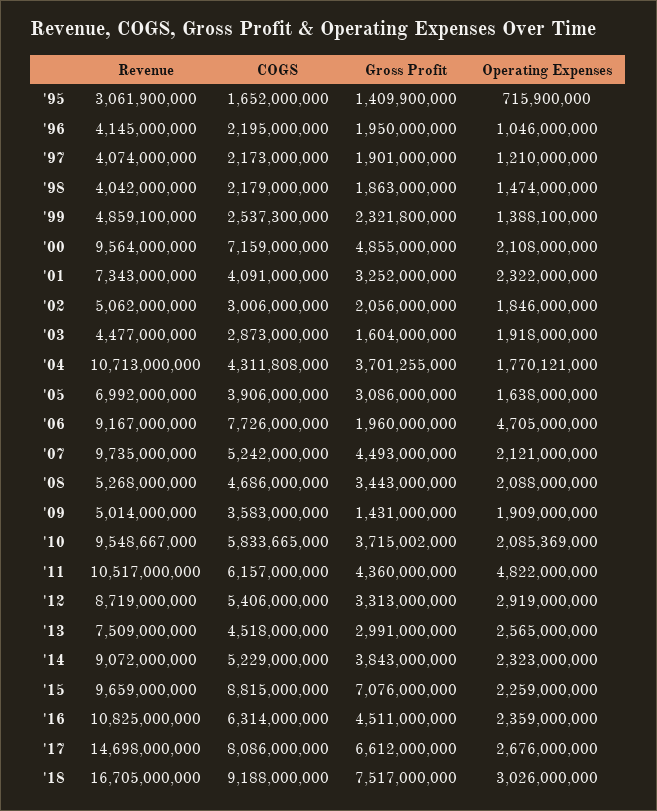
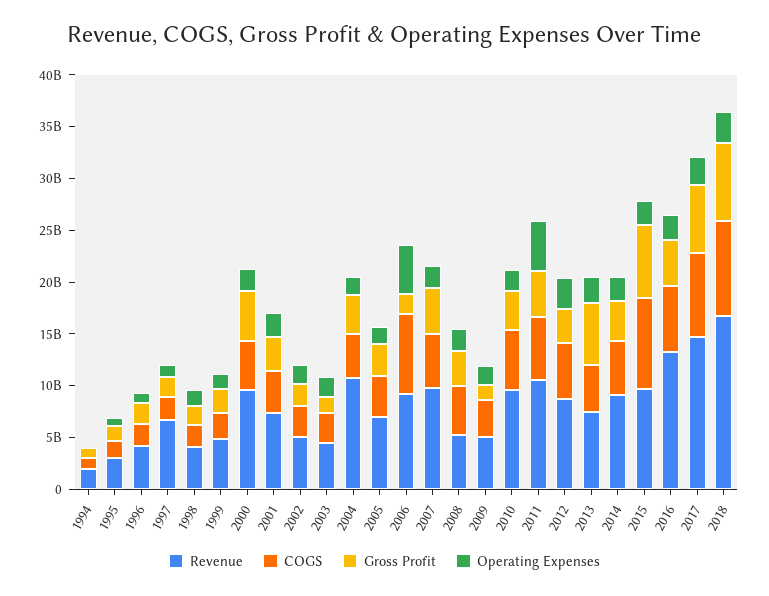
Revenue, '97: 4074000000 -> 7000000000
COGS, '00: 7159000000 -> 5000000000
Gross Profit, '13: 2991000000 -> 6000000000
Revenue, '16: 10825000000 -> 13000000000
Revenue, 1994: none -> 2000000000
COGS, 1994: none -> 1000000000
Gross Profit, 1994: none -> 1000000000
Operating Expenses, 1994: none -> 0

